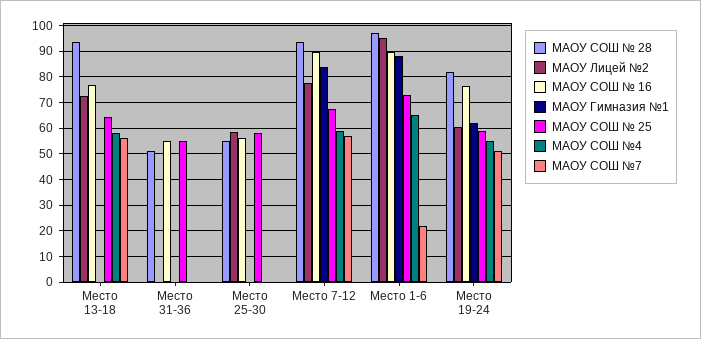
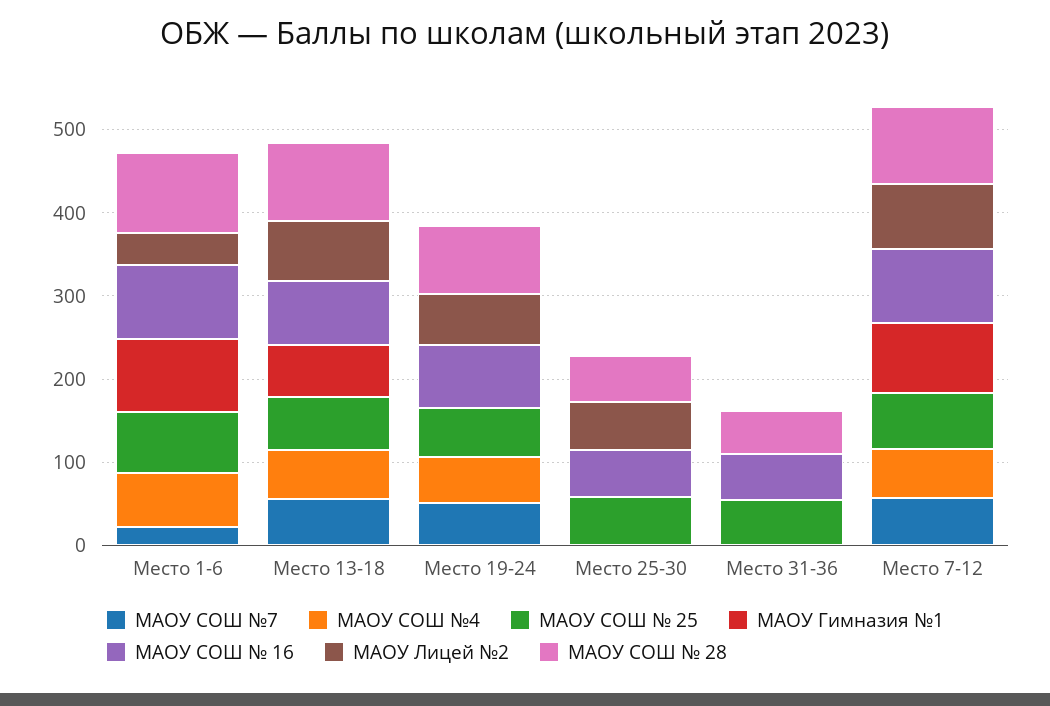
МАОУ Гимназия №1, Место 13-18: 0 -> 60
МАОУ Лицей №2, Место 1-6: 95 -> 40
МАОУ Гимназия №1, Место 19-24: 62.5 -> 0

